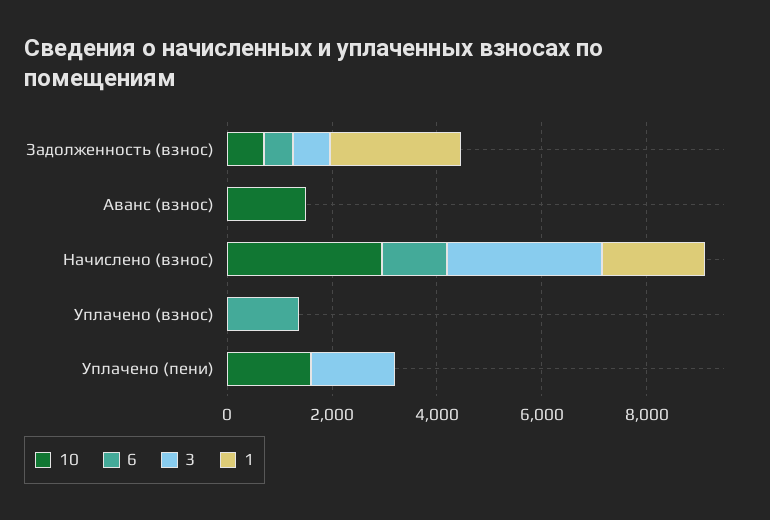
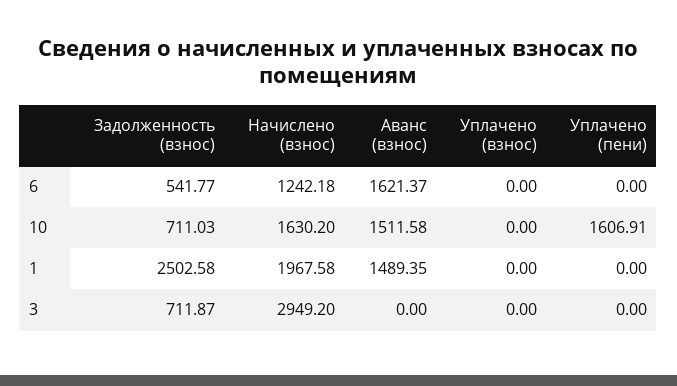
6, Аванс (взнос): 0 -> 1621.37
1, Аванс (взнос): 0 -> 1489.35
10, Начислено (взнос): 3000 -> 1630.2
6, Уплачено (взнос): 1500 -> 0
3, Уплачено (пени): 1500 -> 0

